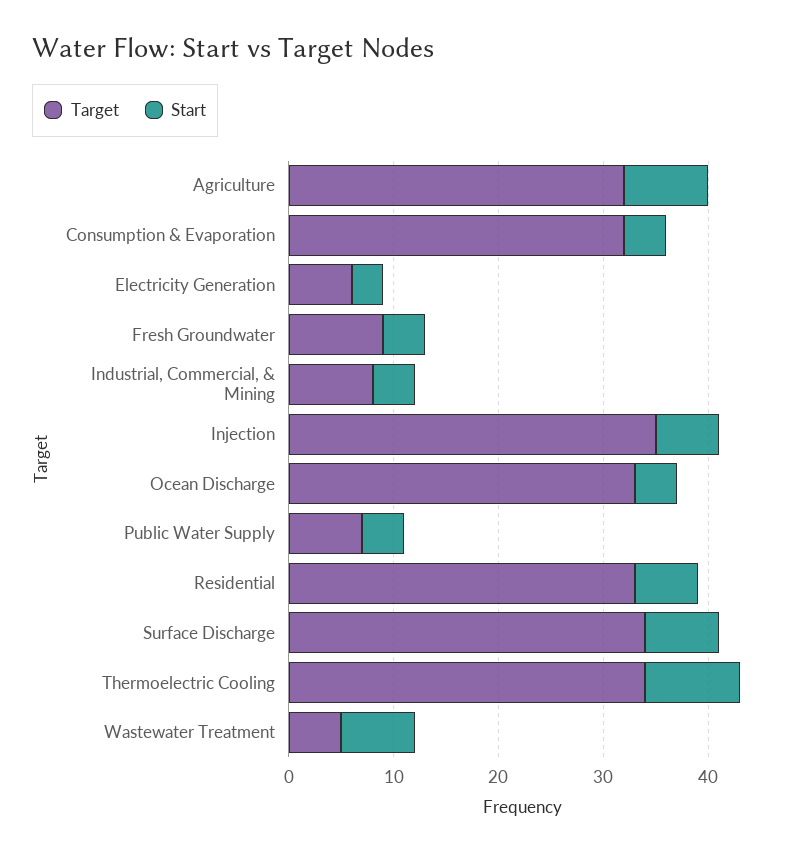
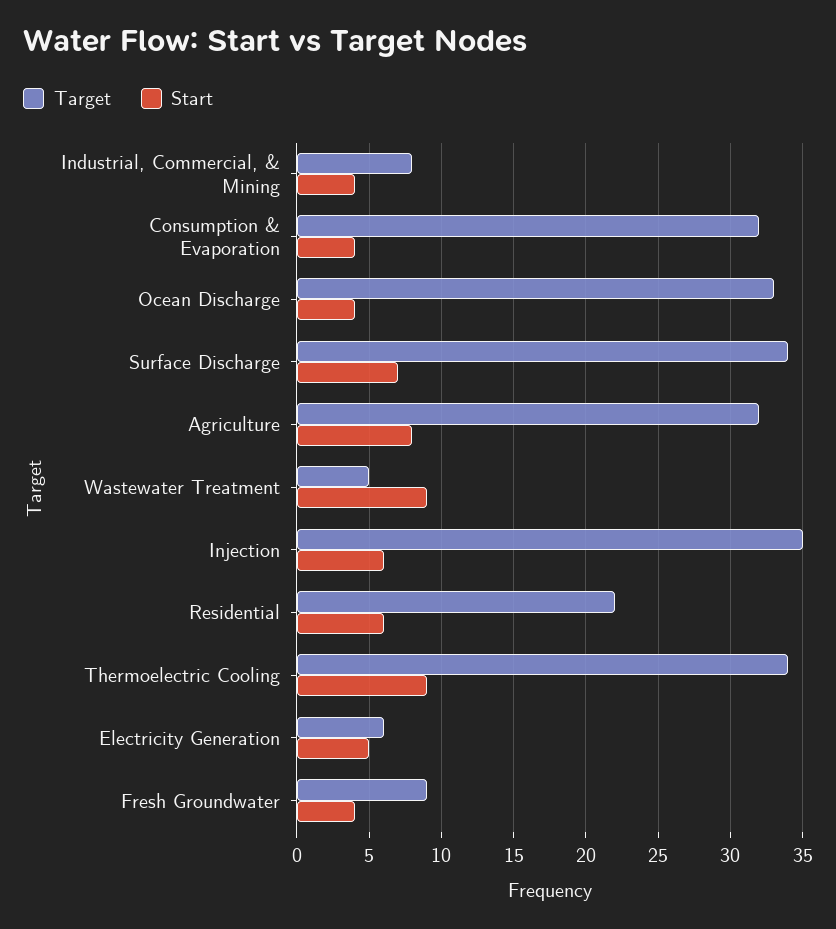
Start, Electricity Generation: 3 -> 5
Target, Public Water Supply: 7 -> none
Start, Public Water Supply: 4 -> none
Target, Residential: 33 -> 22
Start, Wastewater Treatment: 7 -> 9

